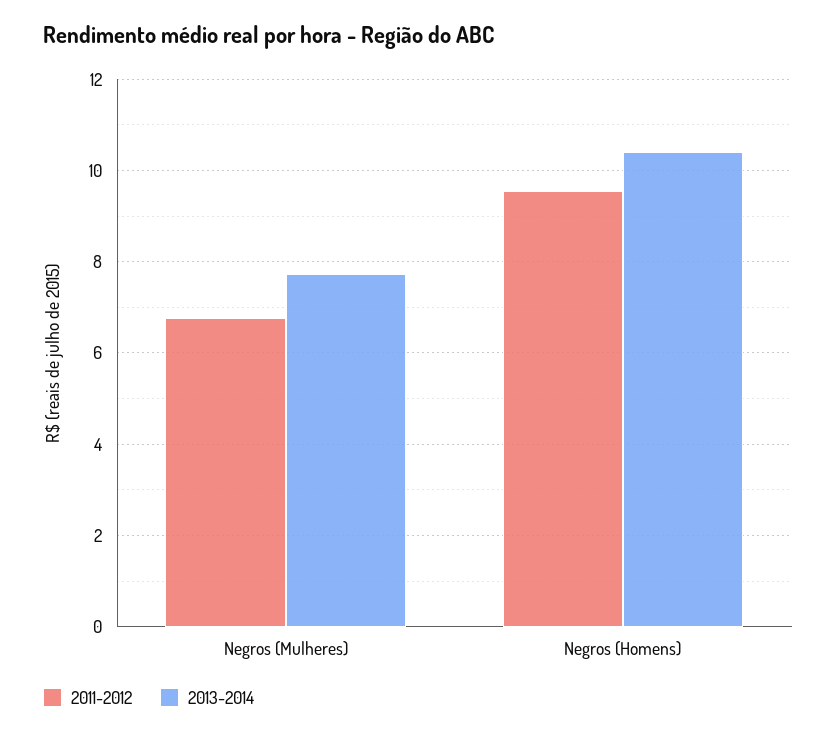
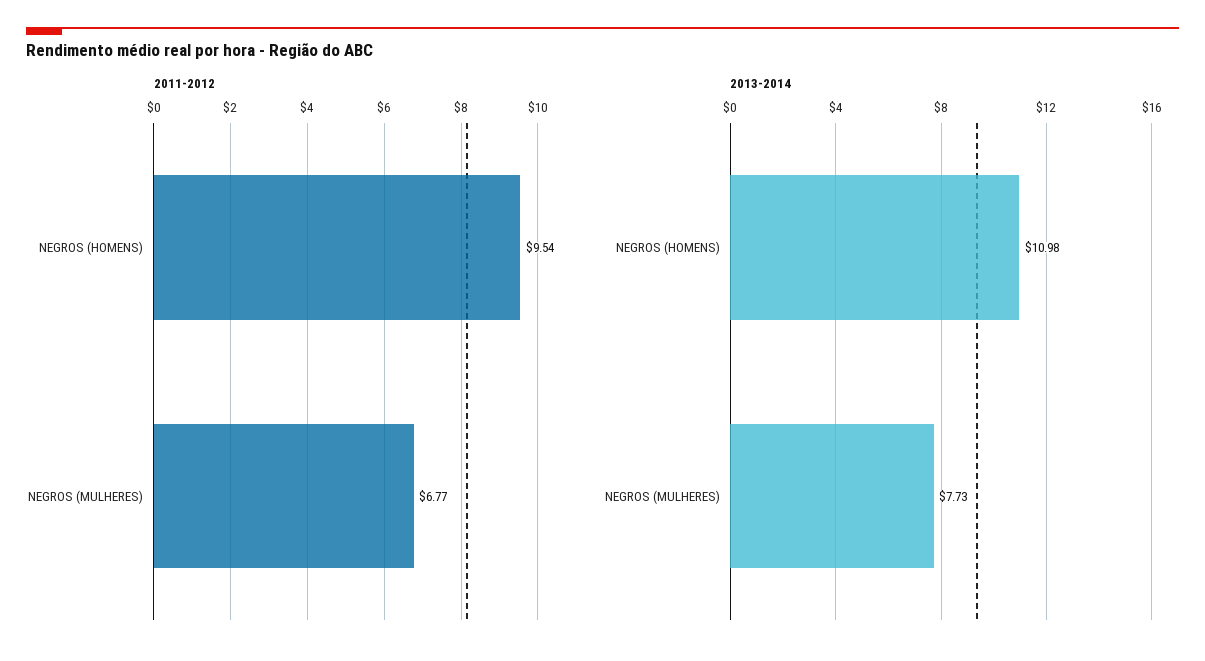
2013-2014, Negros (Homens): 10.4 -> 10.98

